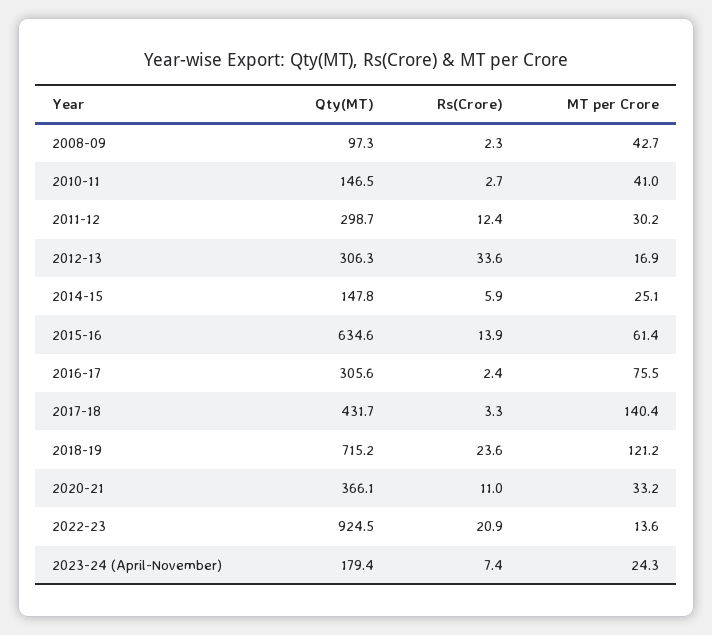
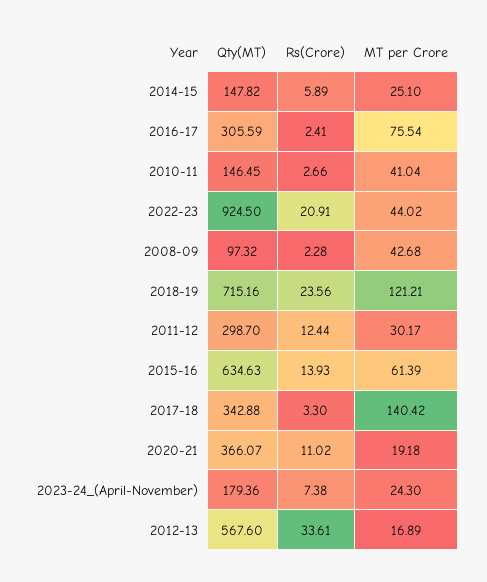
Qty(MT), 2012-13: 306.3 -> 567.6
Qty(MT), 2017-18: 431.7 -> 342.88
MT per Crore, 2020-21: 33.2 -> 19.18
MT per Crore, 2022-23: 13.6 -> 44.02

